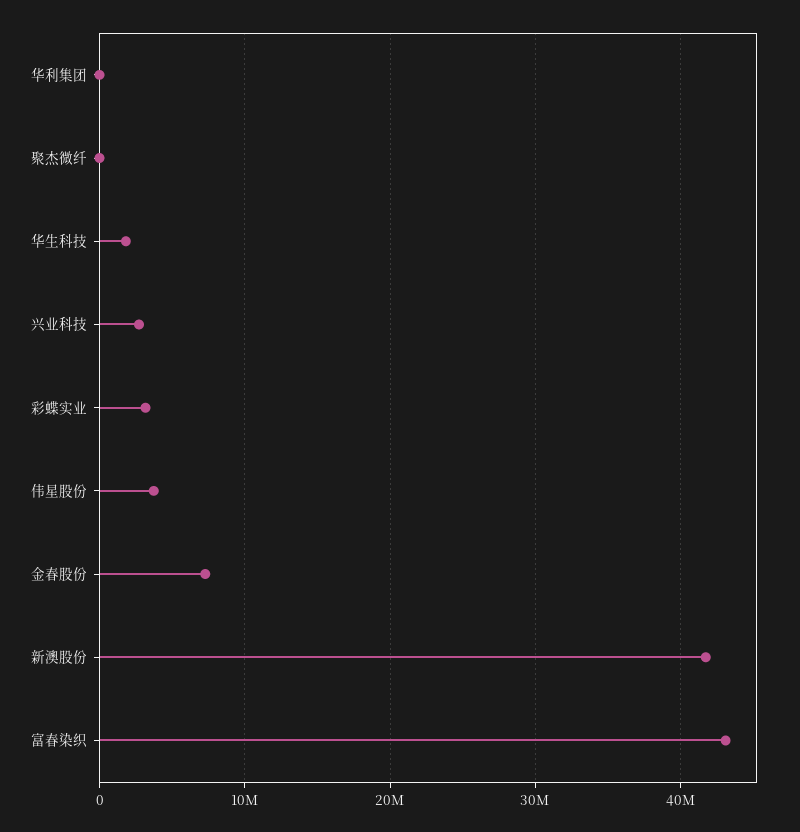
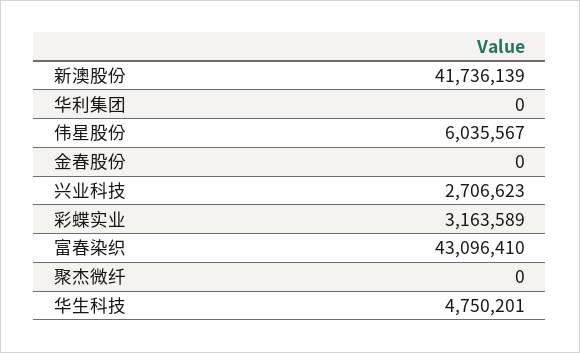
华生科技: 2000000 -> 4750201
伟星股份: 4000000 -> 6035567
金春股份: 7000000 -> 0

